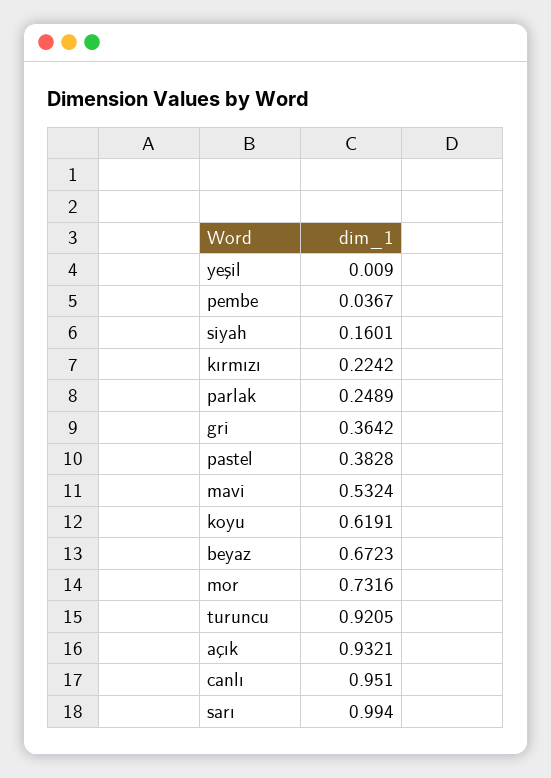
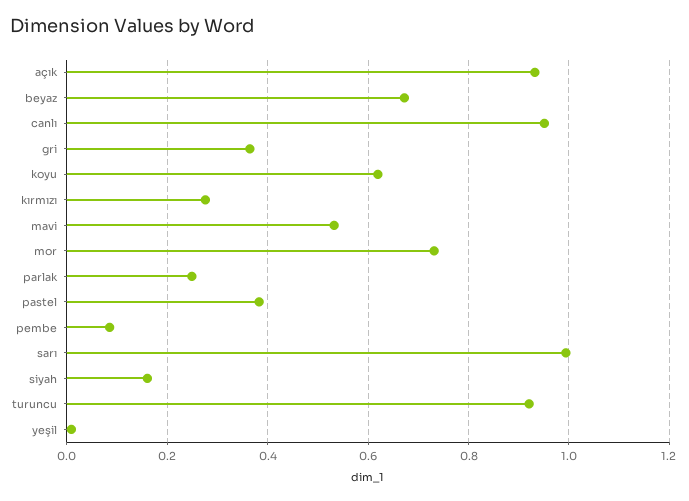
pembe: 0.0367 -> 0.08
kırmızı: 0.2242 -> 0.28

